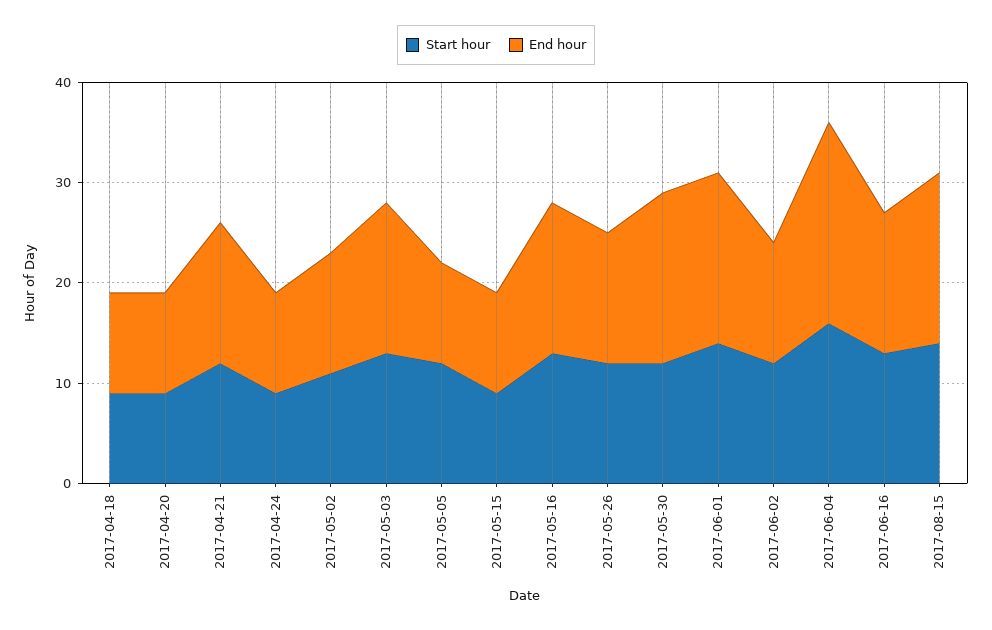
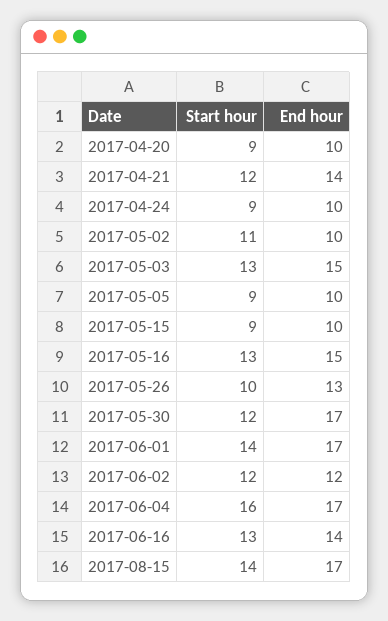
Start hour, 2017-04-18: 9 -> none
End hour, 2017-04-18: 10 -> none
End hour, 2017-05-02: 12 -> 10
Start hour, 2017-05-05: 12 -> 9
Start hour, 2017-05-26: 12 -> 10
End hour, 2017-06-04: 20 -> 17

